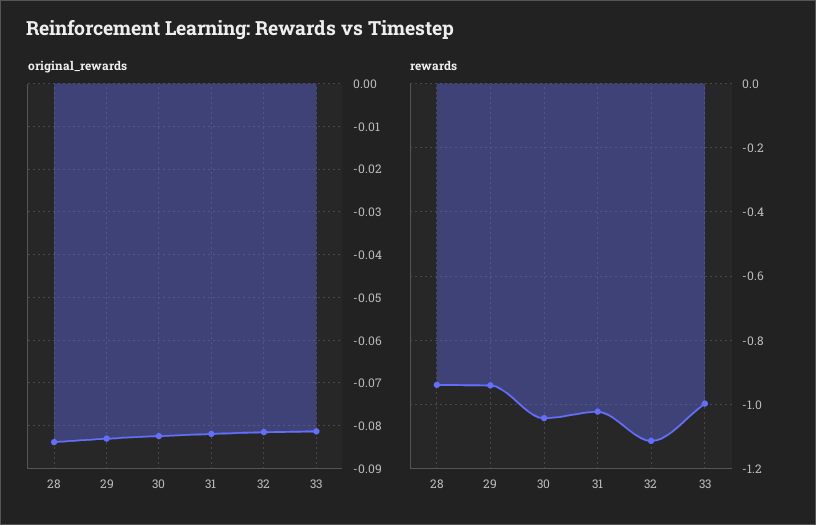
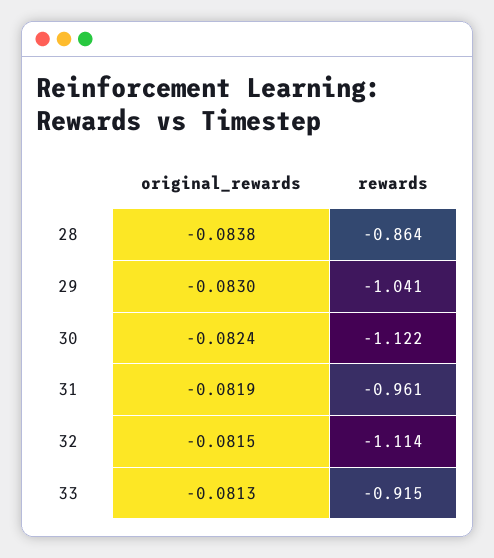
rewards, 28: -0.94 -> -0.864
rewards, 29: -0.94 -> -1.041
rewards, 30: -1.04 -> -1.122
rewards, 31: -1.02 -> -0.961
rewards, 33: -1 -> -0.915

